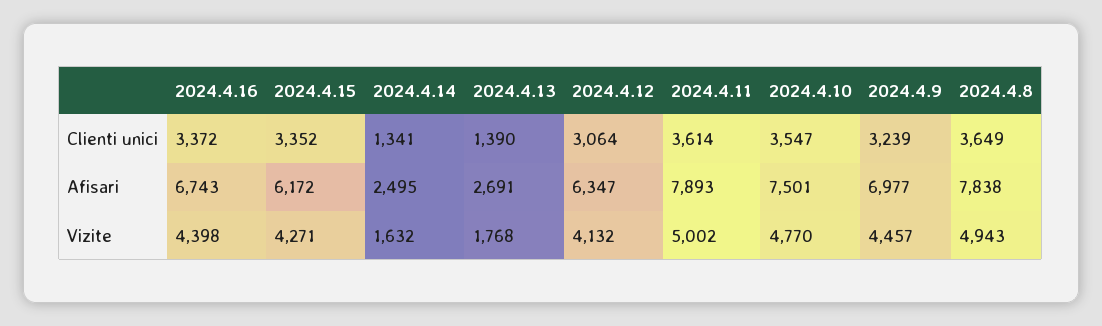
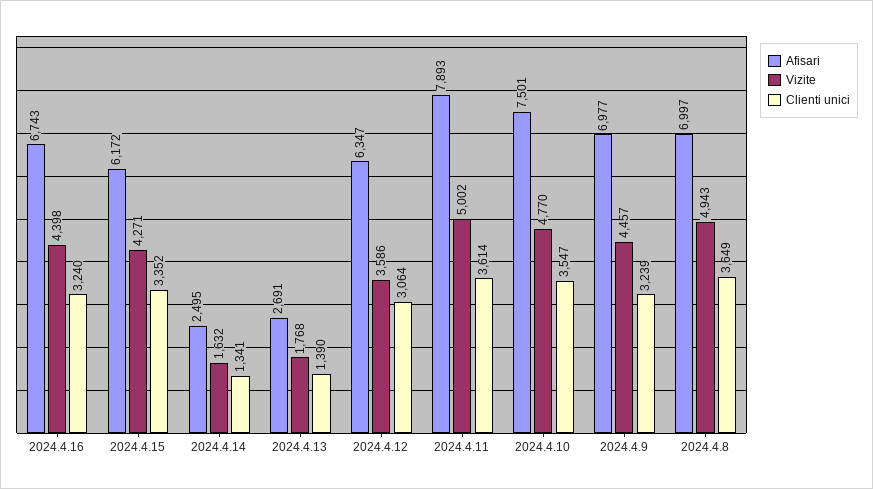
Clienti unici, 2024.4.16: 3372 -> 3240
Afisari, 2024.4.8: 7838 -> 6997
Vizite, 2024.4.12: 4132 -> 3586

